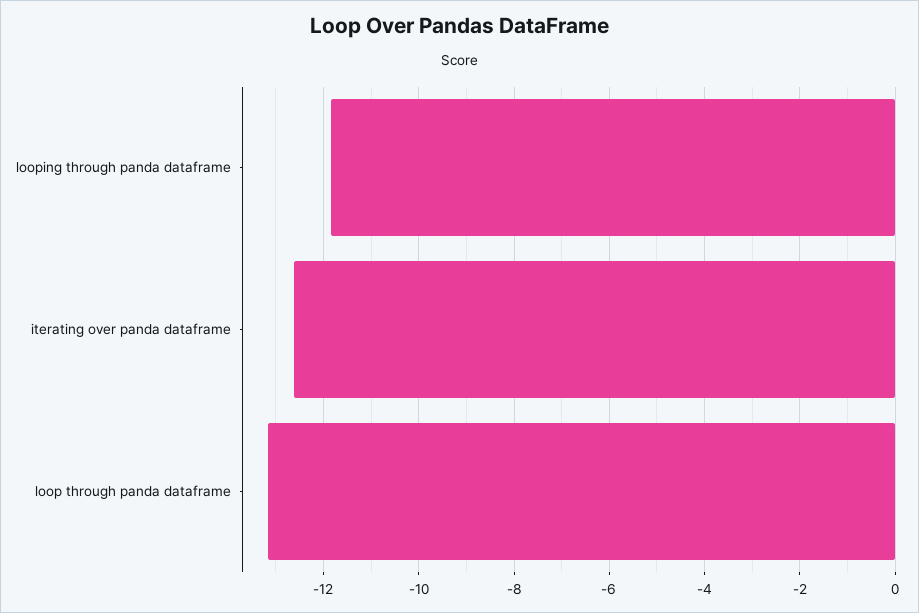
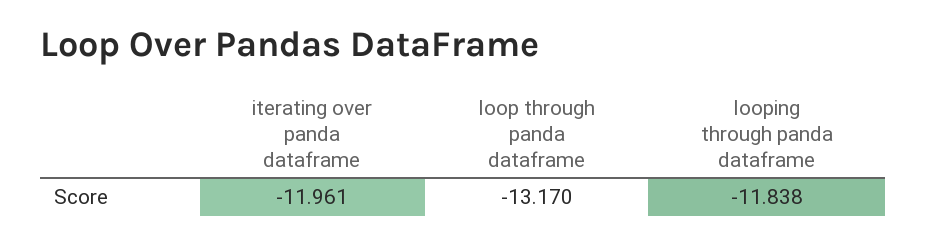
iterating over panda dataframe: -12.6 -> -11.961

